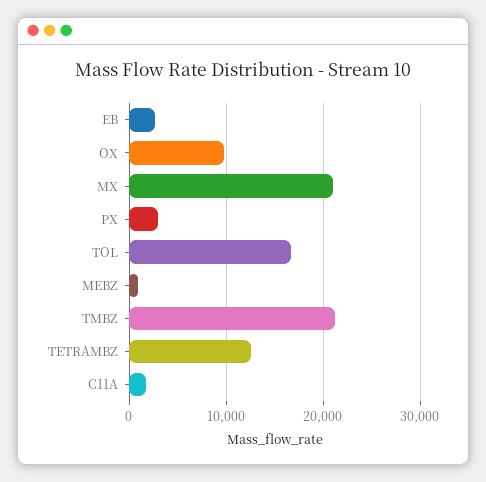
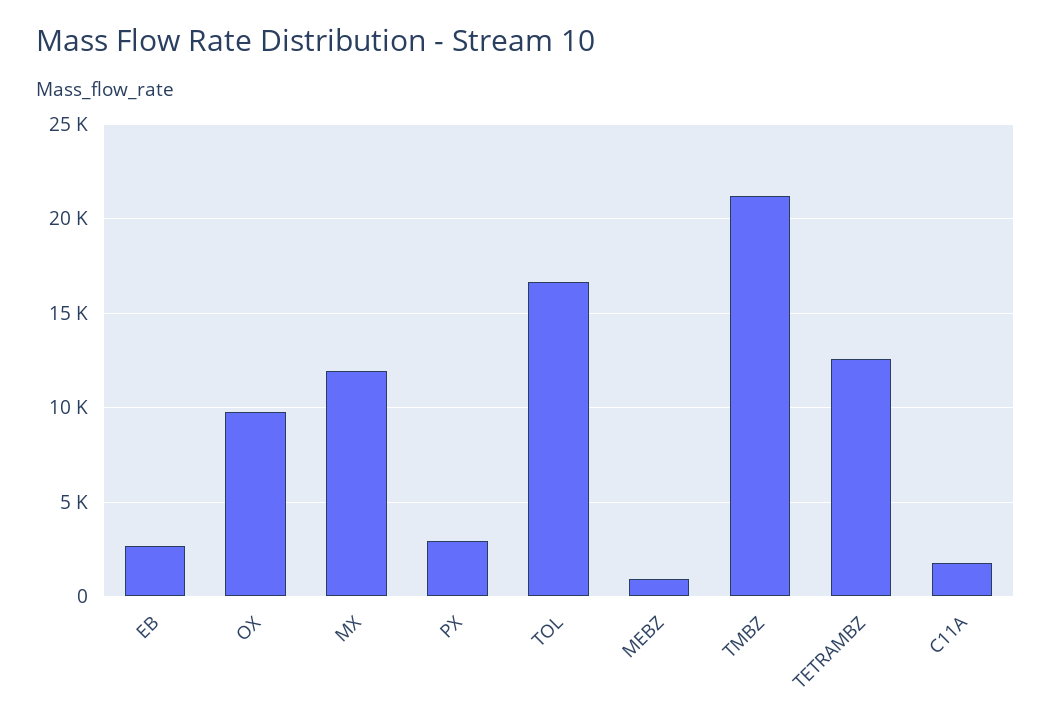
MX: 21000 -> 12000

